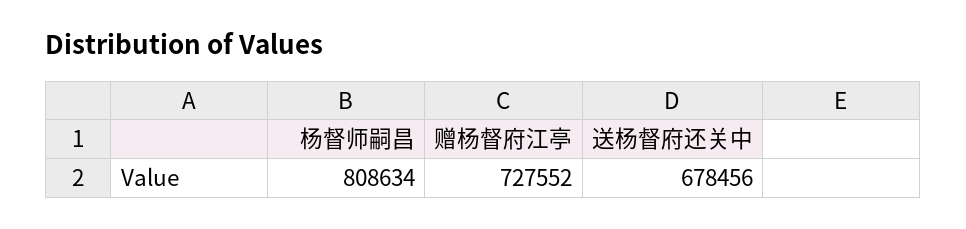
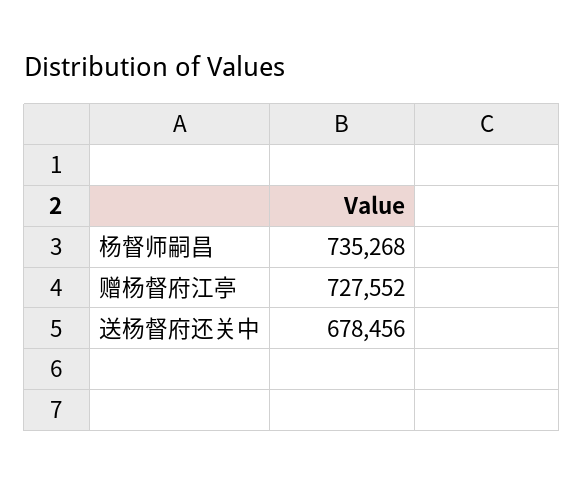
杨督师嗣昌: 808634 -> 735268

